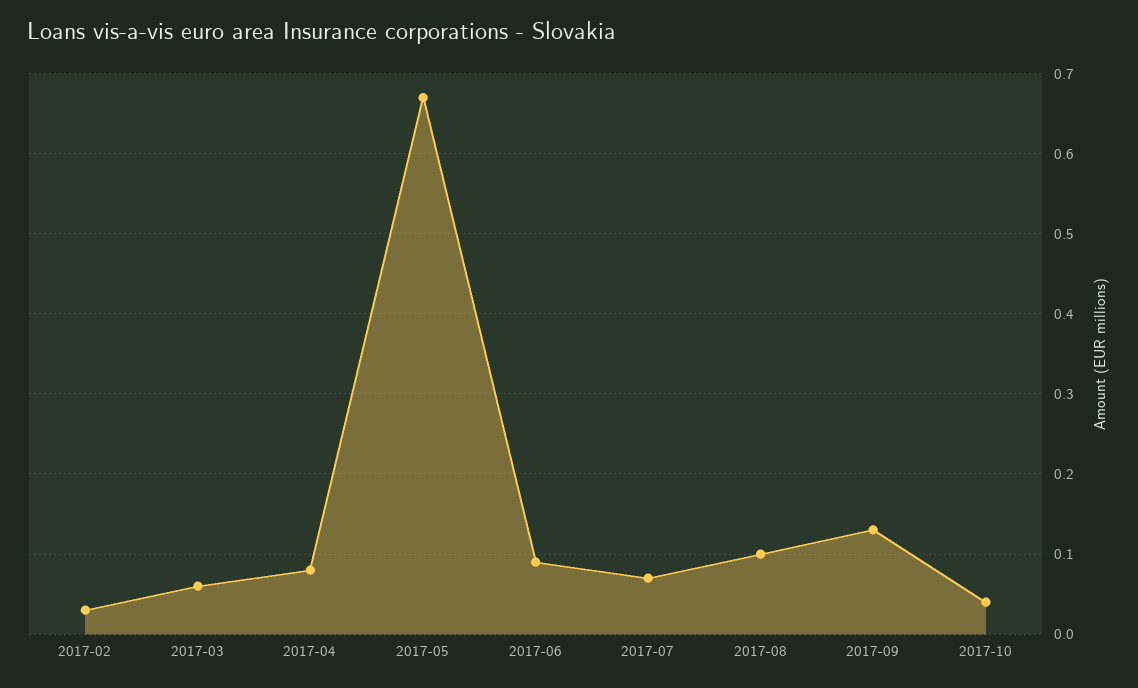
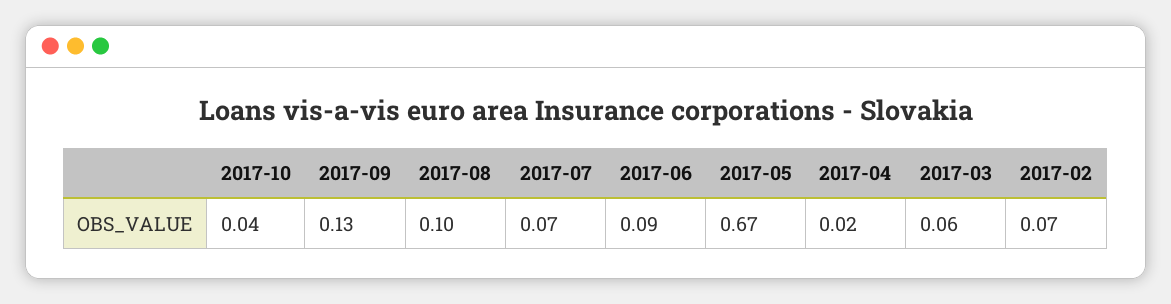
2017-02: 0.03 -> 0.07
2017-04: 0.08 -> 0.02

